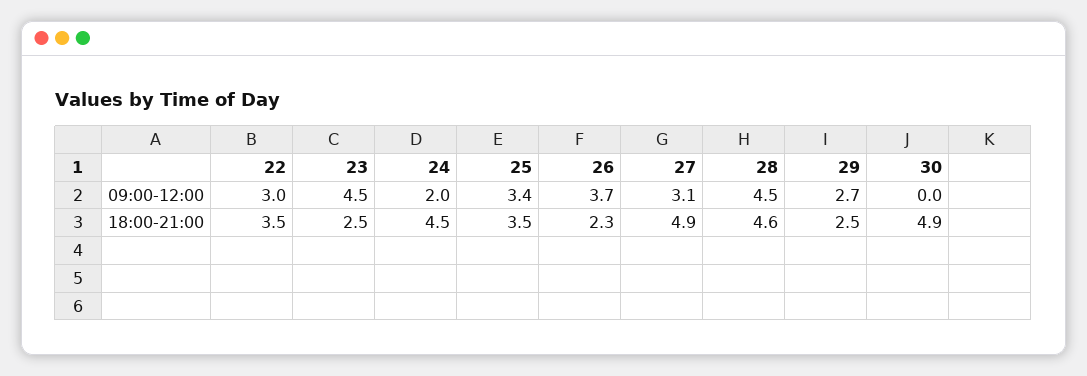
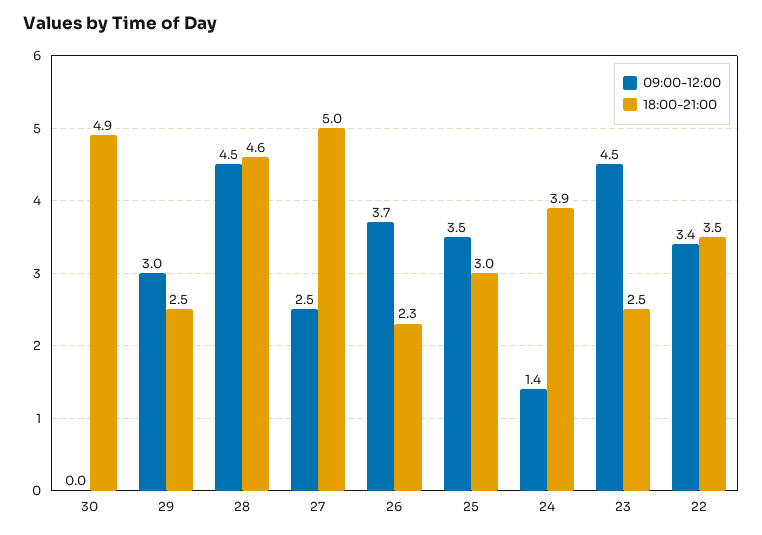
09:00-12:00, 22: 3 -> 3.4
09:00-12:00, 24: 2 -> 1.4
09:00-12:00, 25: 3.4 -> 3.5
09:00-12:00, 27: 3.1 -> 2.5
09:00-12:00, 29: 2.7 -> 3
18:00-21:00, 24: 4.5 -> 3.9
18:00-21:00, 25: 3.5 -> 3
18:00-21:00, 27: 4.9 -> 5

